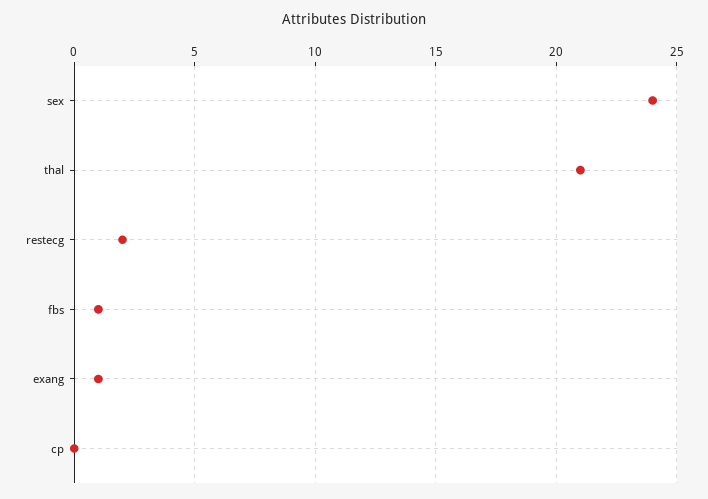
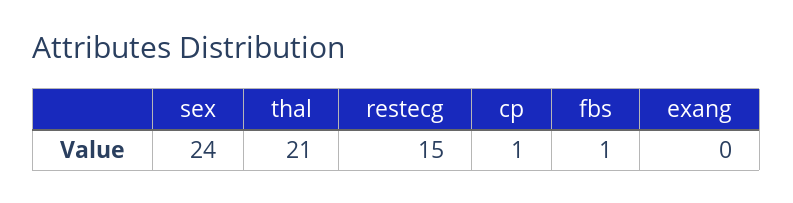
restecg: 2 -> 15
exang: 1 -> 0
cp: 0 -> 1

